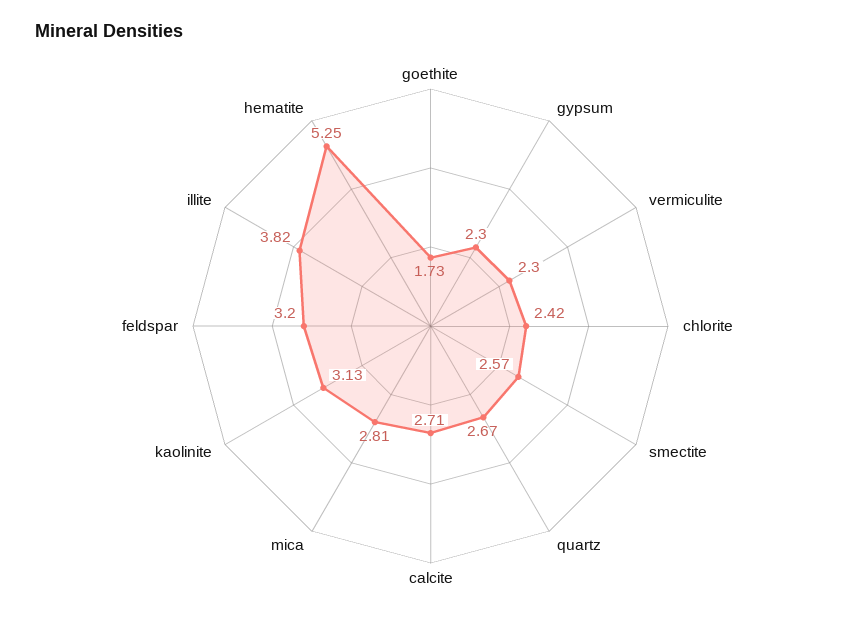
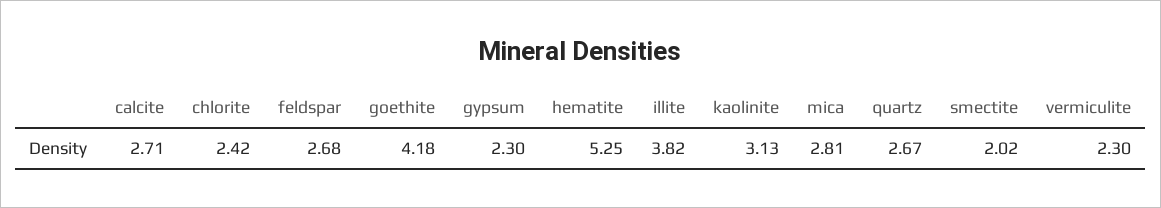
goethite: 1.73 -> 4.18
smectite: 2.57 -> 2.02
feldspar: 3.2 -> 2.68

